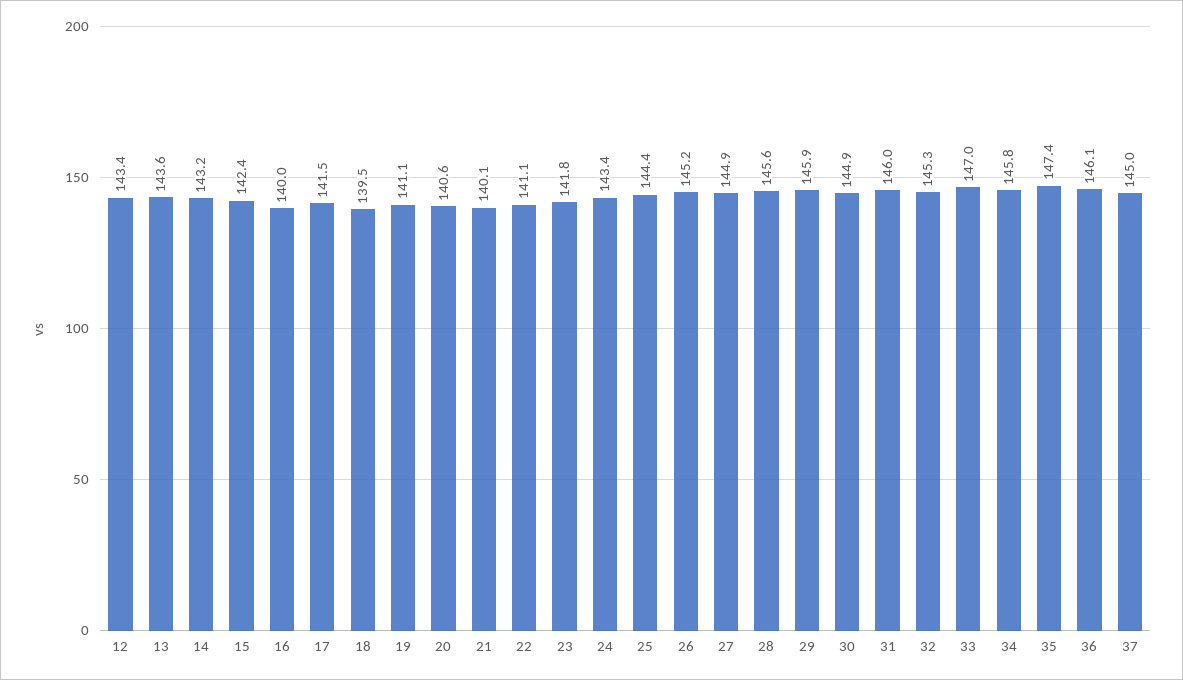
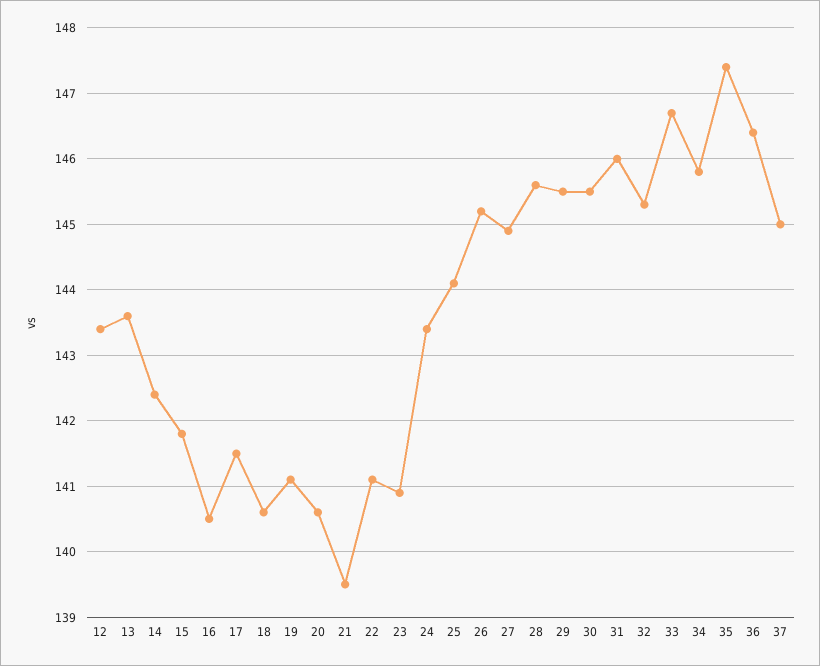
14: 143.2 -> 142.4
15: 142.4 -> 141.8
16: 140 -> 140.5
18: 139.5 -> 140.6
21: 140.1 -> 139.5
23: 141.8 -> 140.9
25: 144.4 -> 144.1
29: 145.9 -> 145.5
30: 144.9 -> 145.5
33: 147 -> 146.7
36: 146.1 -> 146.4

